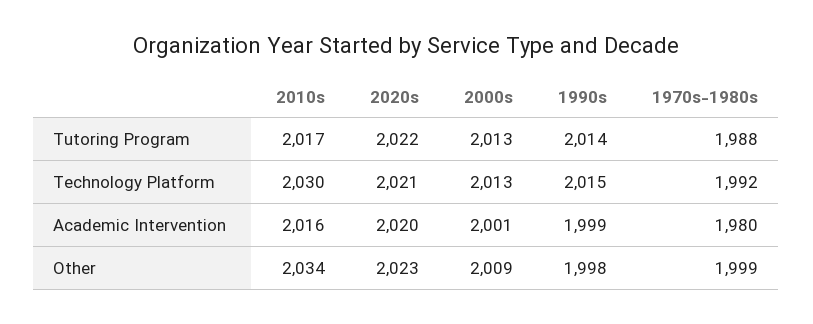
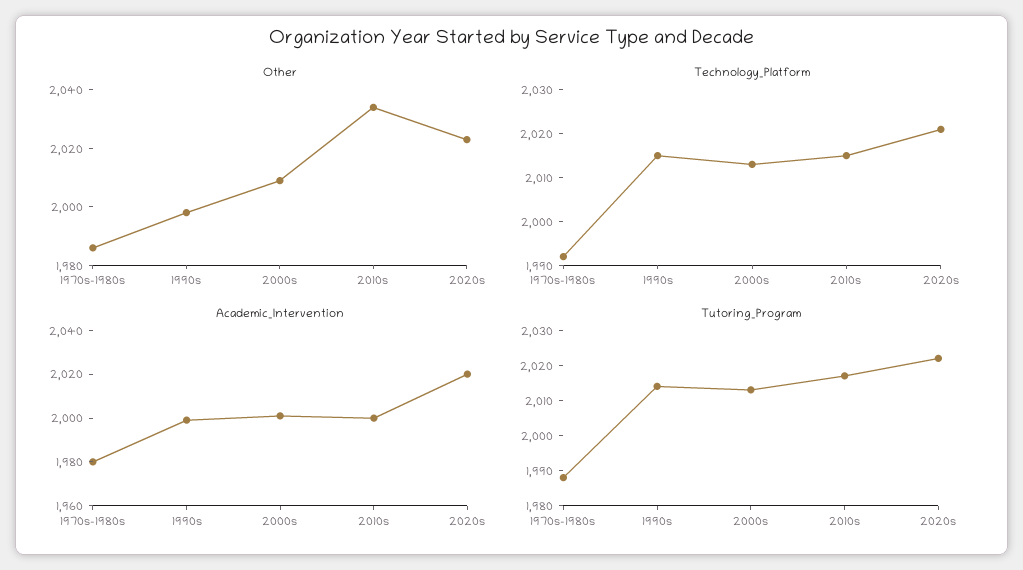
Technology Platform, 2010s: 2030 -> 2015
Academic Intervention, 2010s: 2016 -> 2000
Other, 1970s-1980s: 1999 -> 1985

